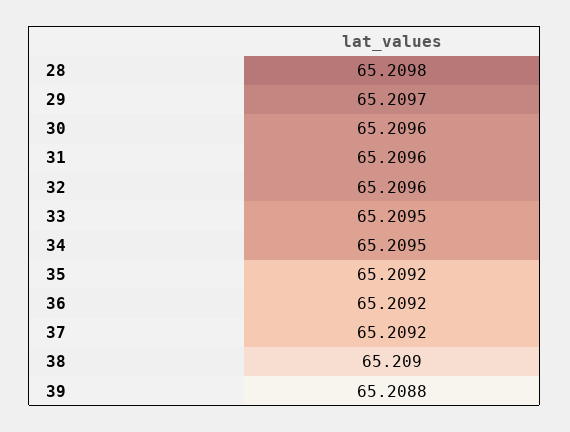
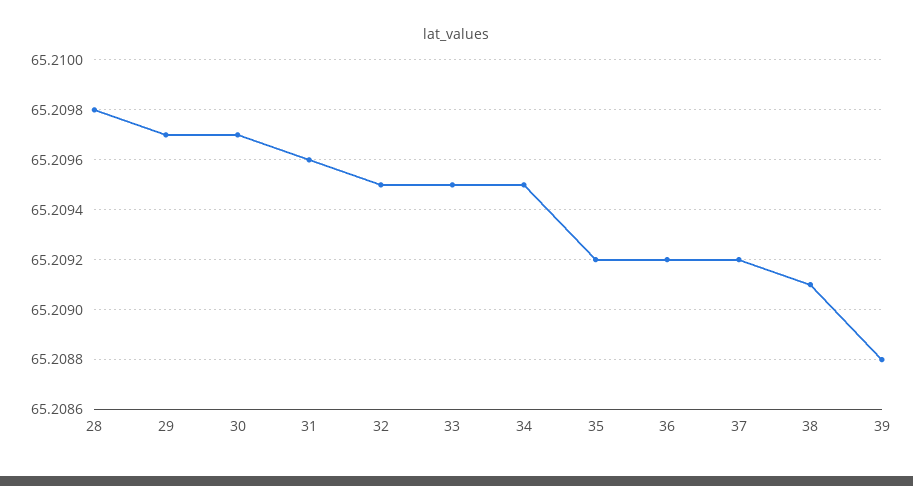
30: 65.2096 -> 65.2097
32: 65.2096 -> 65.2095
38: 65.209 -> 65.2091

